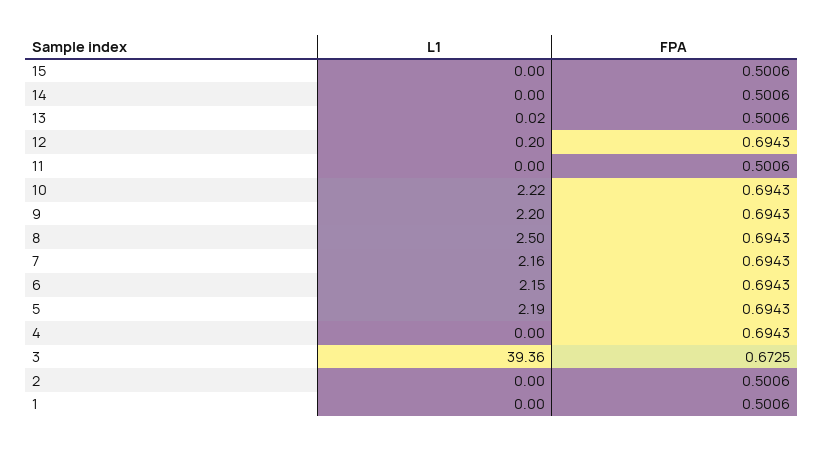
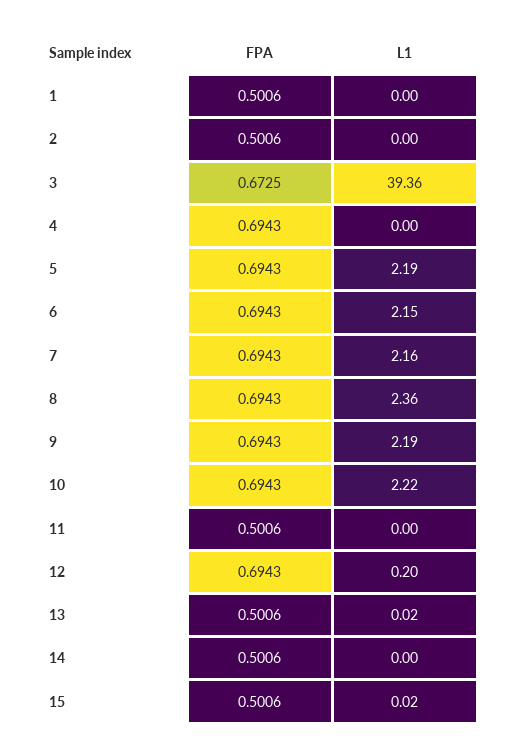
L1, 15: 0 -> 0.02
L1, 9: 2.2 -> 2.19
L1, 8: 2.5 -> 2.36

